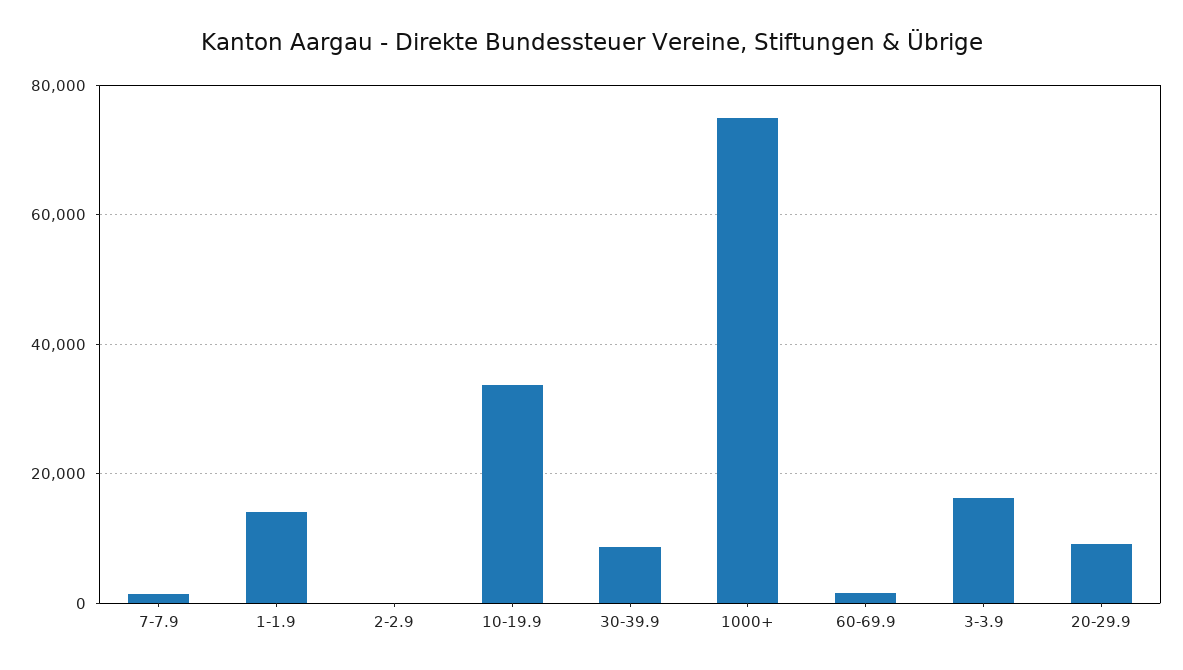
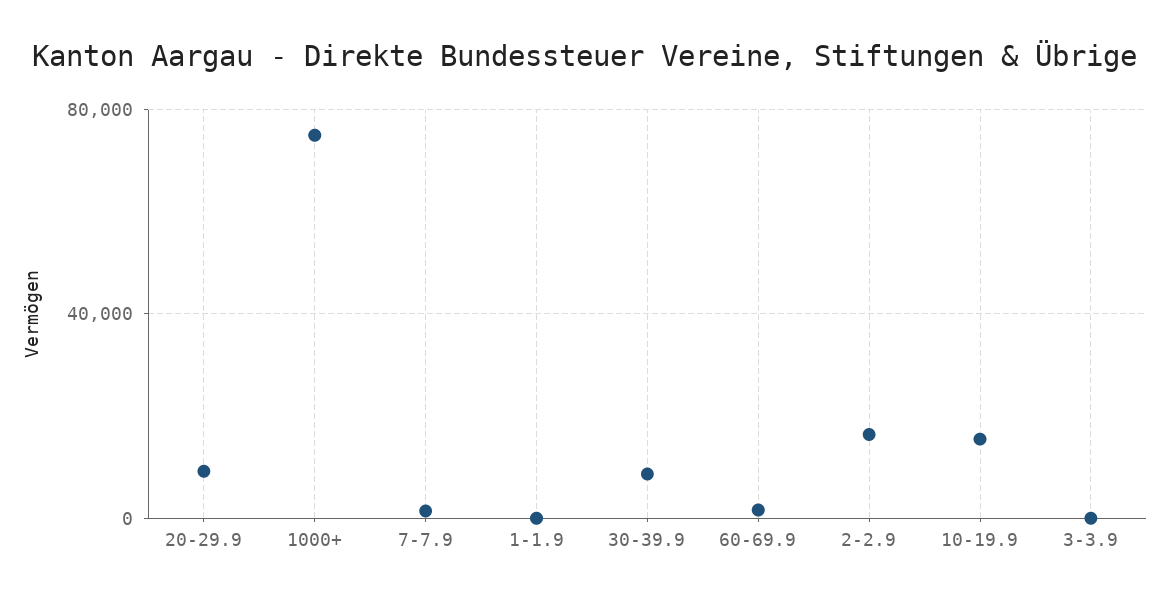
1-1.9: 14000 -> 0
2-2.9: 0 -> 15000
10-19.9: 34000 -> 15000
3-3.9: 16000 -> 0

